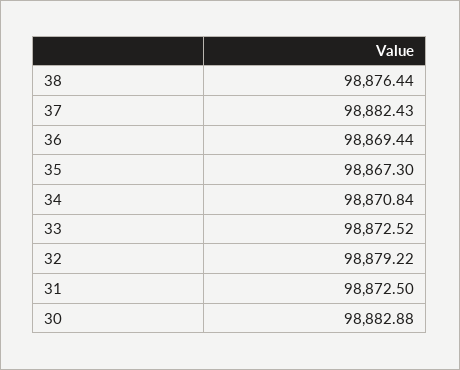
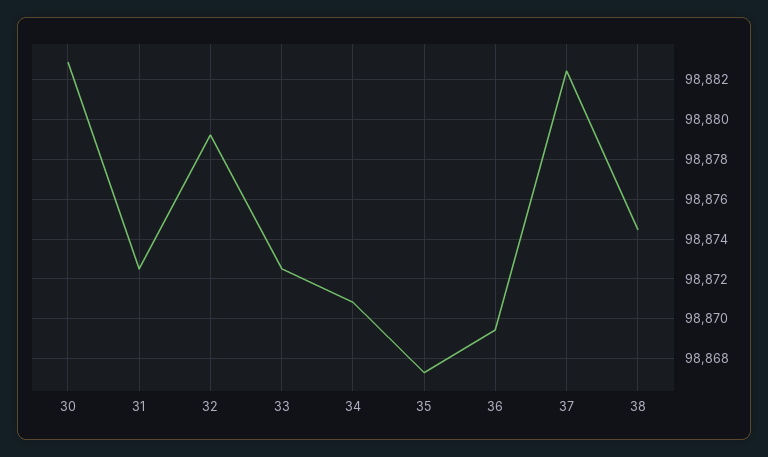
38: 98876.44 -> 98874.5

